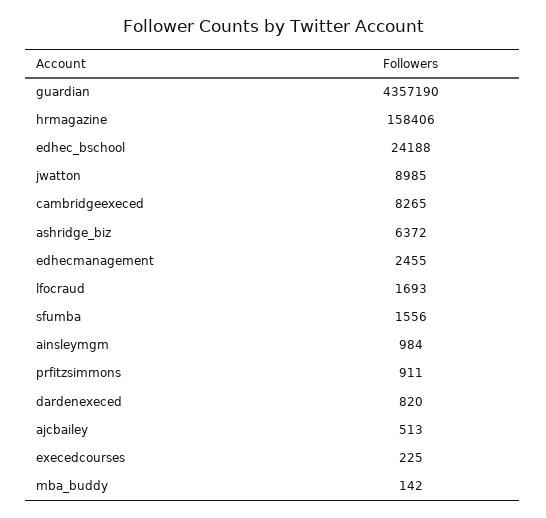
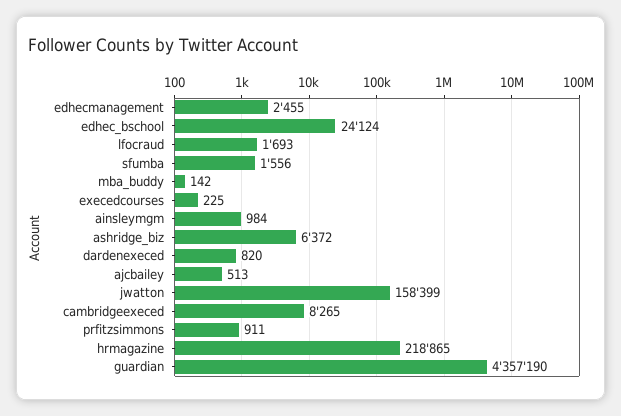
hrmagazine: 158406 -> 218865
edhec_bschool: 24188 -> 24124
jwatton: 8985 -> 158399

